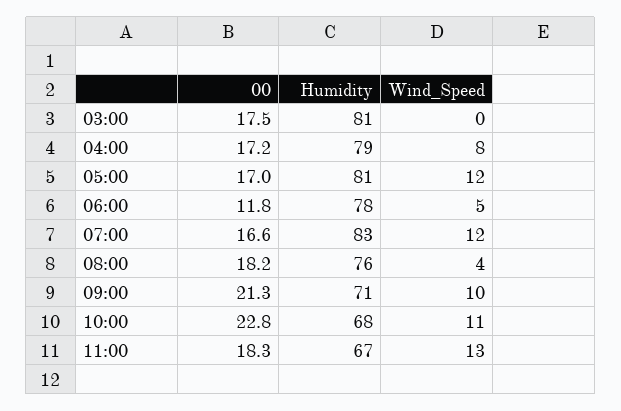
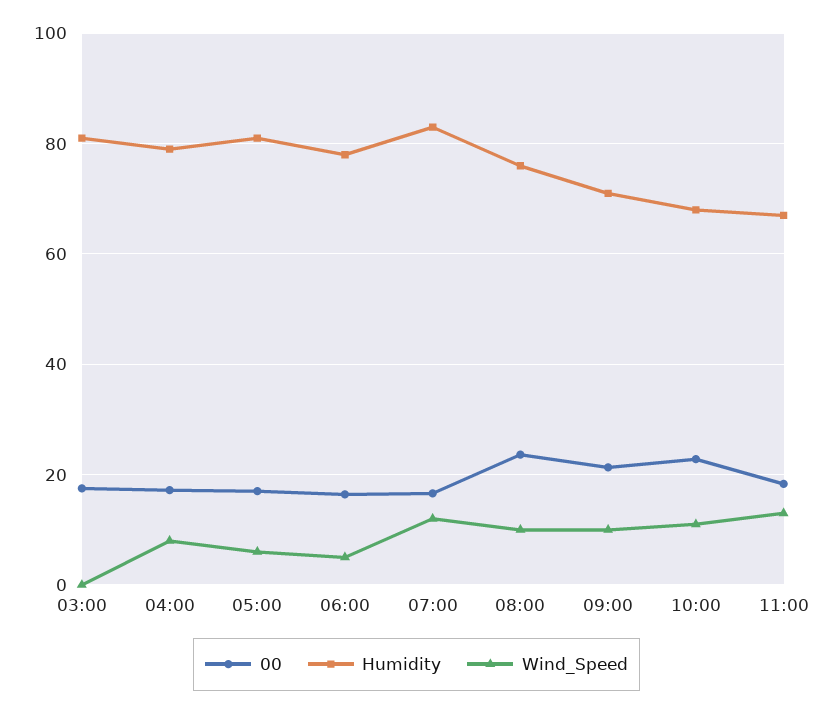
Wind_Speed, 05:00: 12 -> 6
00, 06:00: 11.8 -> 16
00, 08:00: 18.2 -> 24
Wind_Speed, 08:00: 4 -> 10

